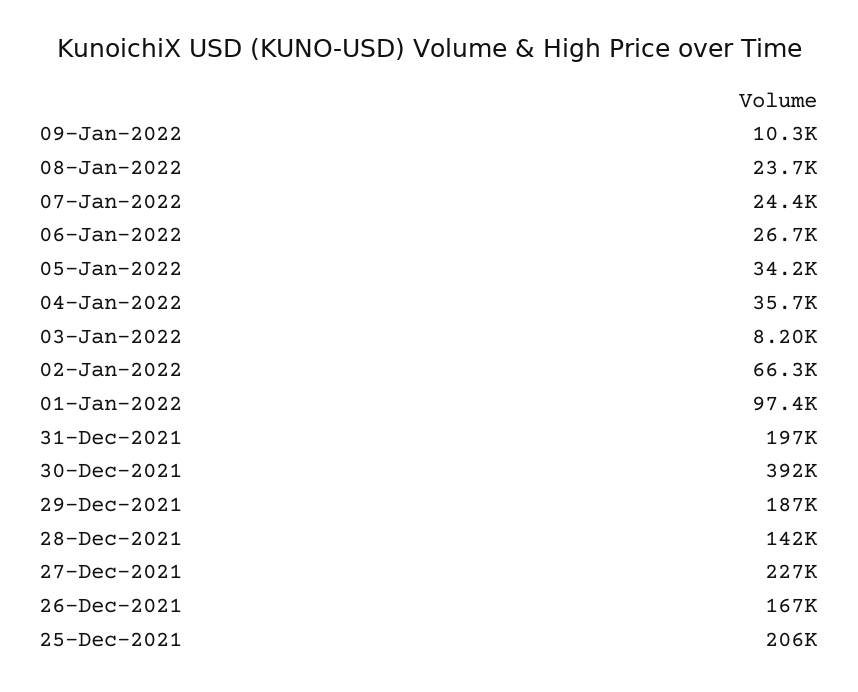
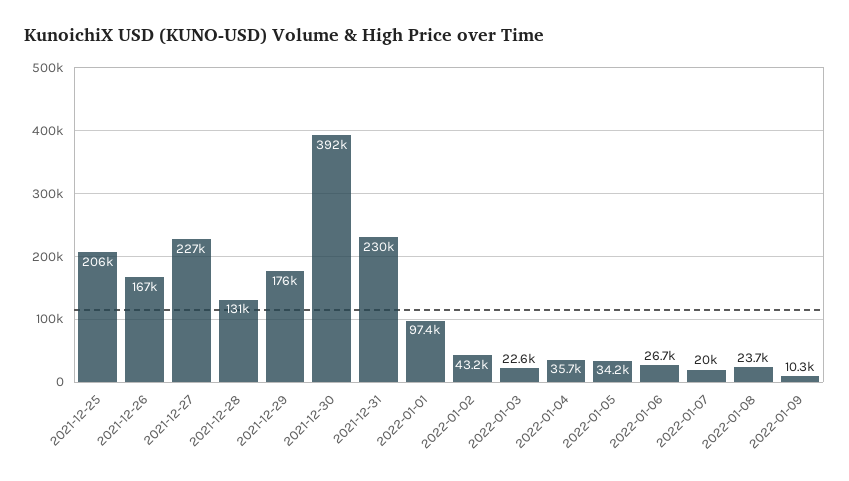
07-Jan-2022: 24400 -> 20000
03-Jan-2022: 8200 -> 22600
02-Jan-2022: 66300 -> 43200
31-Dec-2021: 197000 -> 230000
29-Dec-2021: 187000 -> 176000
28-Dec-2021: 142000 -> 131000

